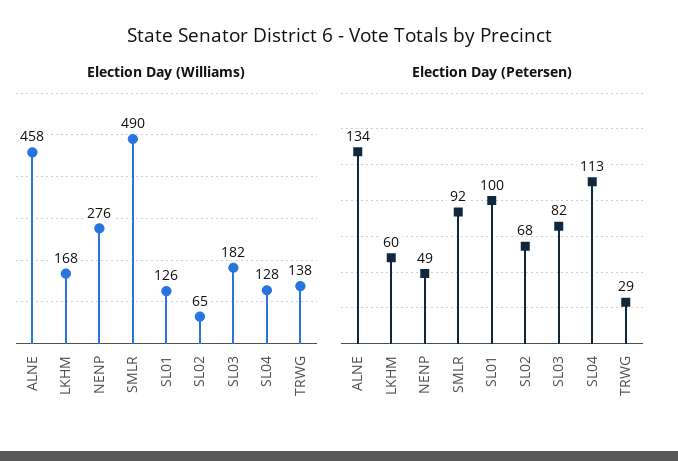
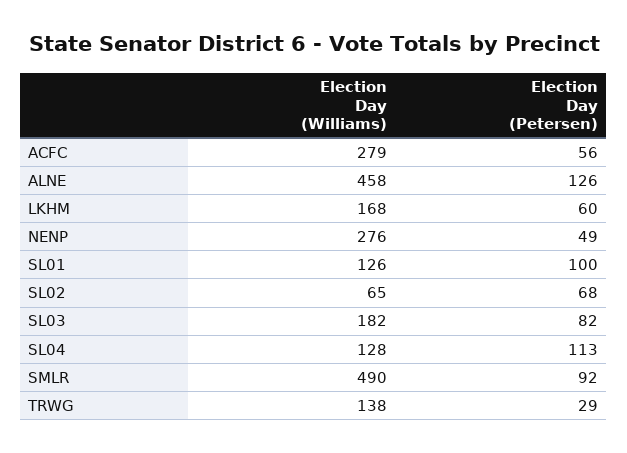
Election Day (Petersen), ALNE: 134 -> 126
Election Day (Williams), ACFC: none -> 279
Election Day (Petersen), ACFC: none -> 56

